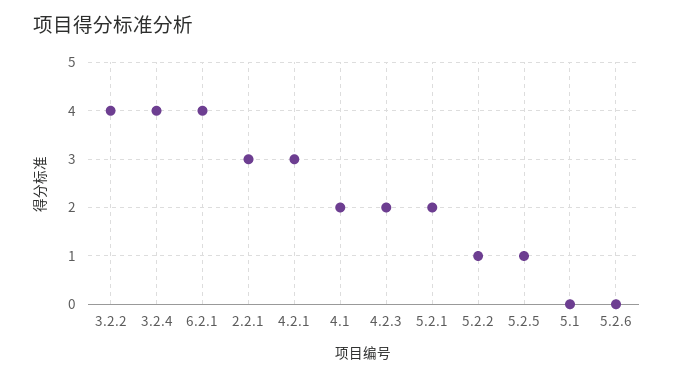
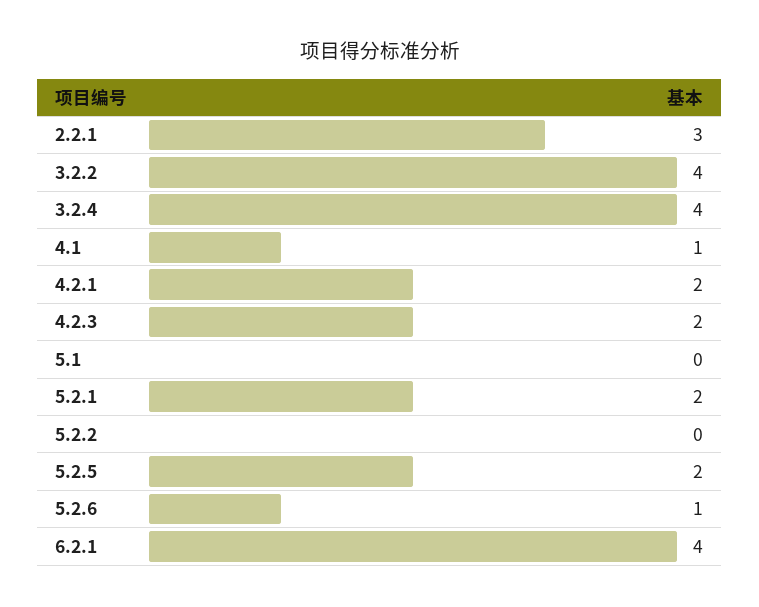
4.2.1: 3 -> 2
4.1: 2 -> 1
5.2.2: 1 -> 0
5.2.5: 1 -> 2
5.2.6: 0 -> 1

